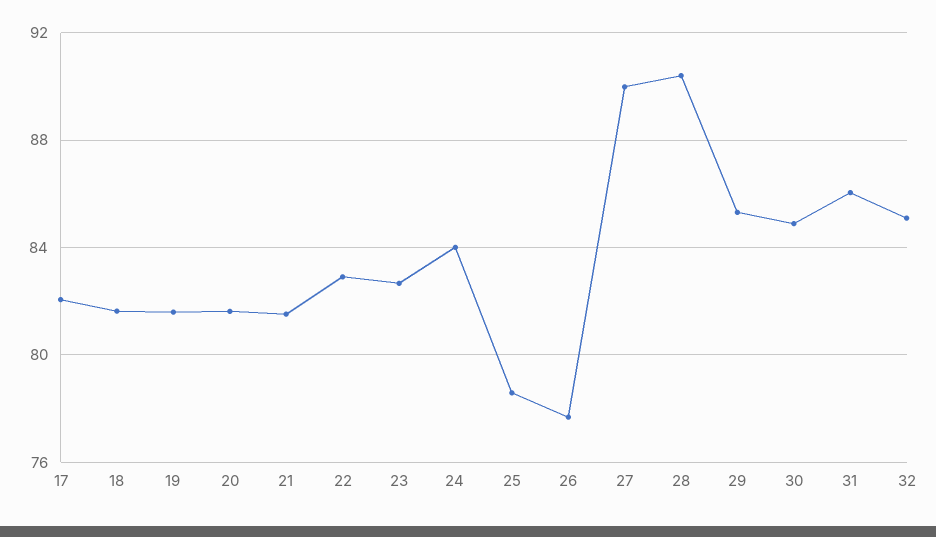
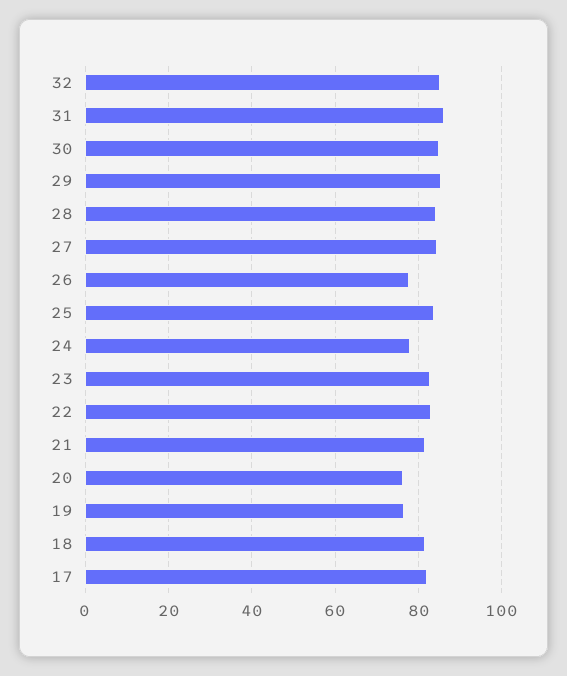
19: 81.5 -> 76
20: 81.5 -> 76
24: 84 -> 78
25: 78.5 -> 84
27: 90 -> 84
28: 90.5 -> 84

